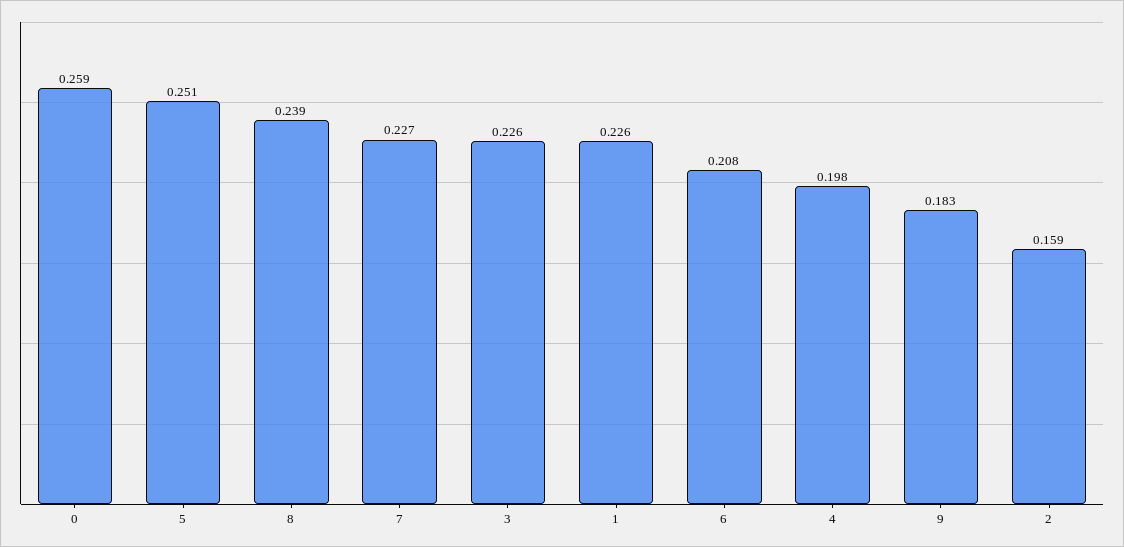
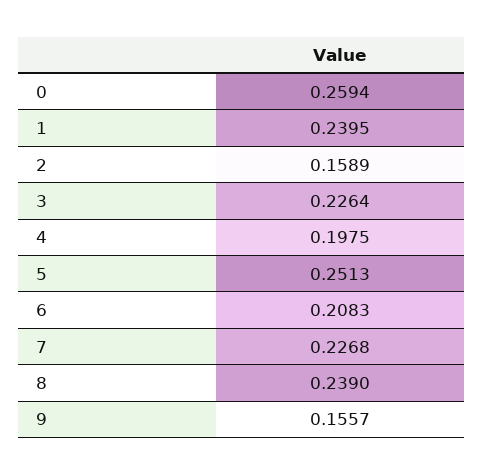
1: 0.226 -> 0.2395
9: 0.183 -> 0.1557

